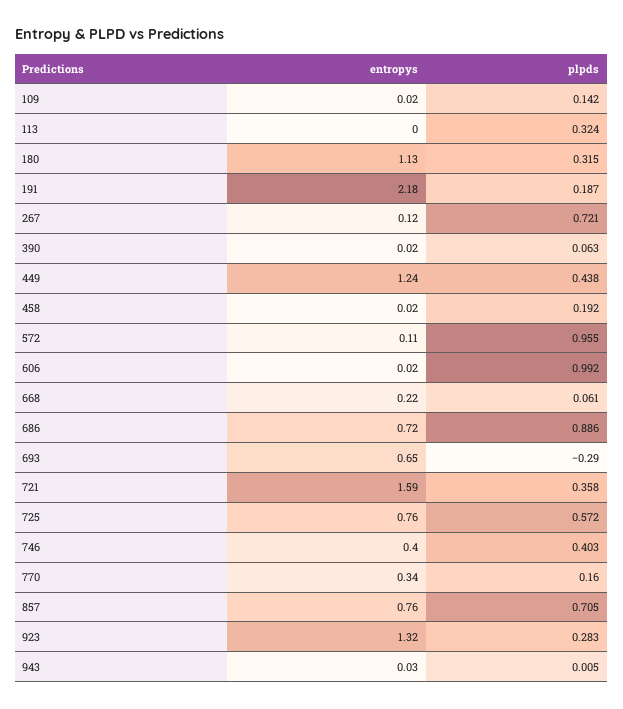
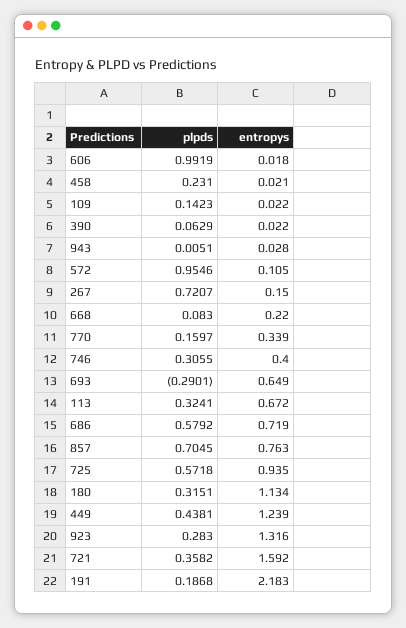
entropys, 113: 0 -> 0.672
entropys, 267: 0.12 -> 0.15
plpds, 458: 0.192 -> 0.231
plpds, 668: 0.061 -> 0.083
plpds, 686: 0.886 -> 0.5792
entropys, 725: 0.76 -> 0.935
plpds, 746: 0.403 -> 0.3055

